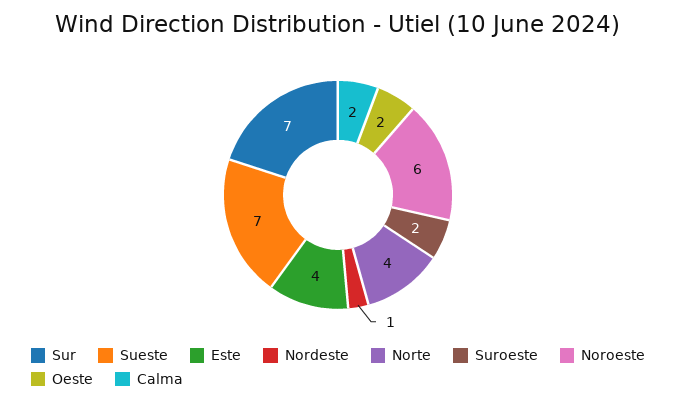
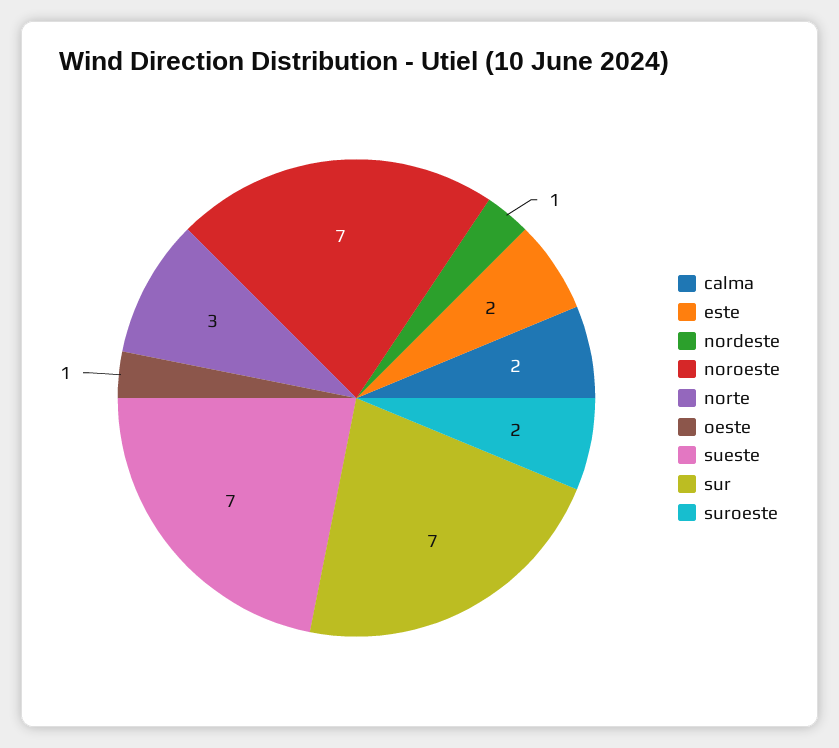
Este: 4 -> 2
Norte: 4 -> 3
Noroeste: 6 -> 7
Oeste: 2 -> 1

